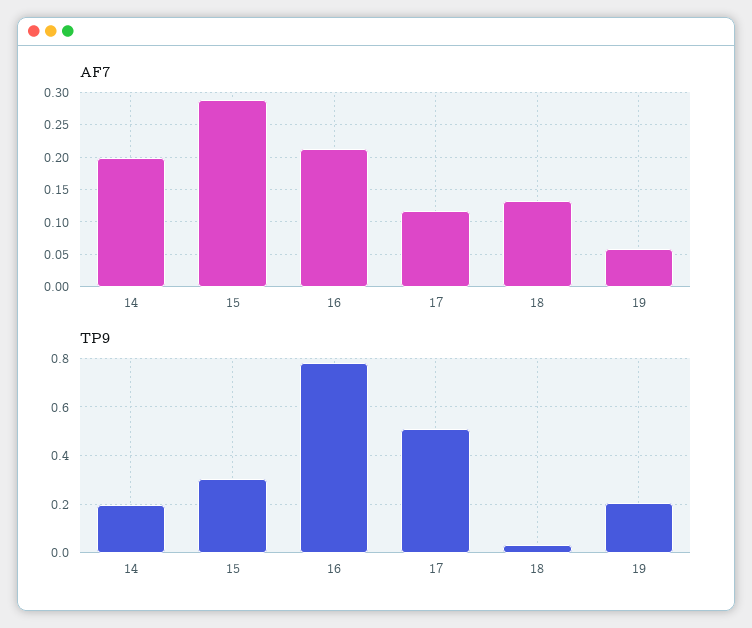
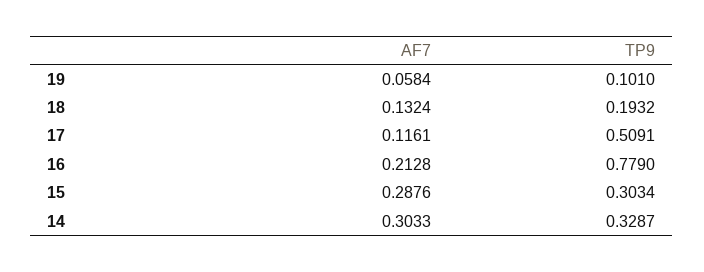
AF7, 14: 0.2 -> 0.3033
TP9, 14: 0.2 -> 0.3287
TP9, 18: 0.025 -> 0.1932
TP9, 19: 0.2 -> 0.101

